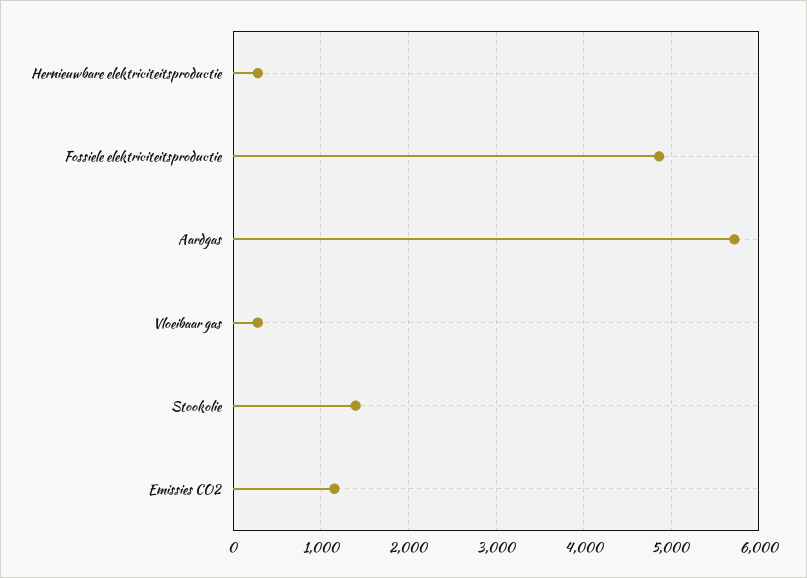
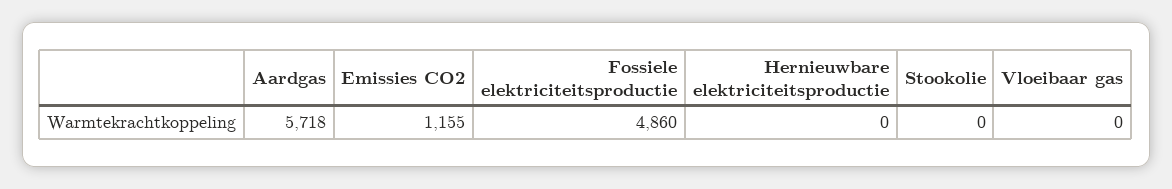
Hernieuwbare elektriciteitsproductie: 300 -> 0
Vloeibaar gas: 300 -> 0
Stookolie: 1400 -> 0

